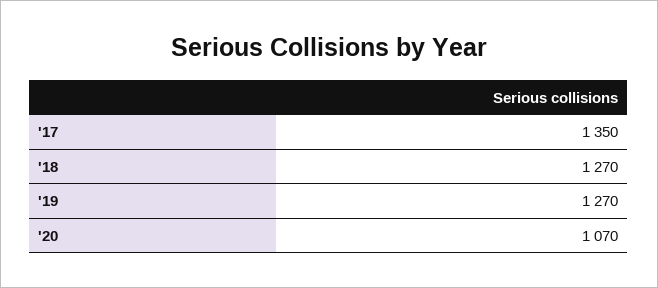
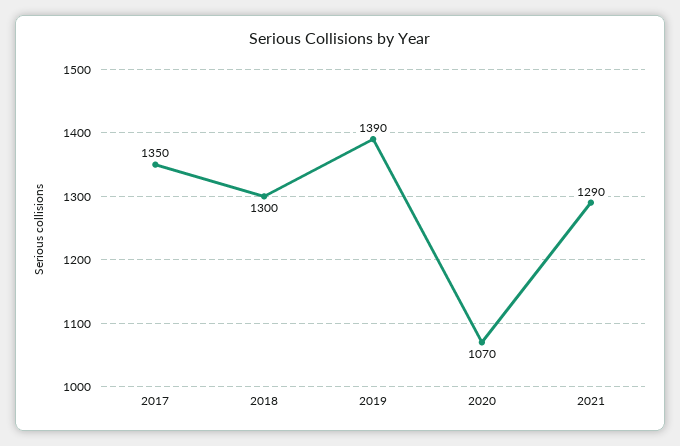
'18: 1270 -> 1300
'19: 1270 -> 1390
2021: none -> 1290

